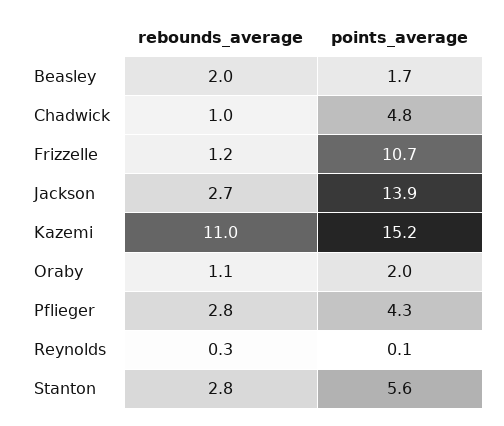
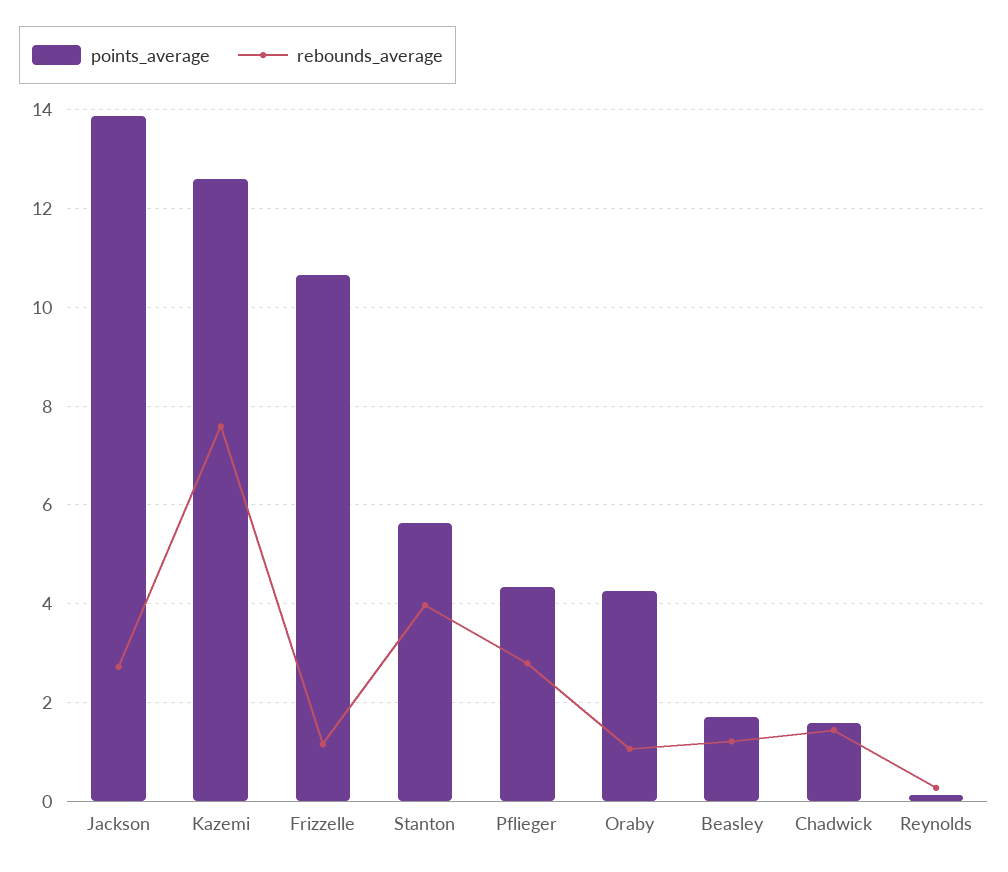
rebounds_average, Beasley: 2 -> 1.2
rebounds_average, Chadwick: 1 -> 1.4
points_average, Chadwick: 4.8 -> 1.6
rebounds_average, Kazemi: 11 -> 7.6
points_average, Kazemi: 15.2 -> 12.6
points_average, Oraby: 2 -> 4.2
rebounds_average, Stanton: 2.8 -> 4

